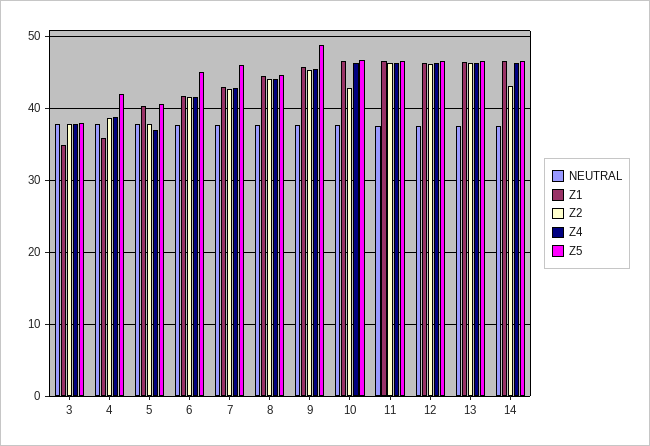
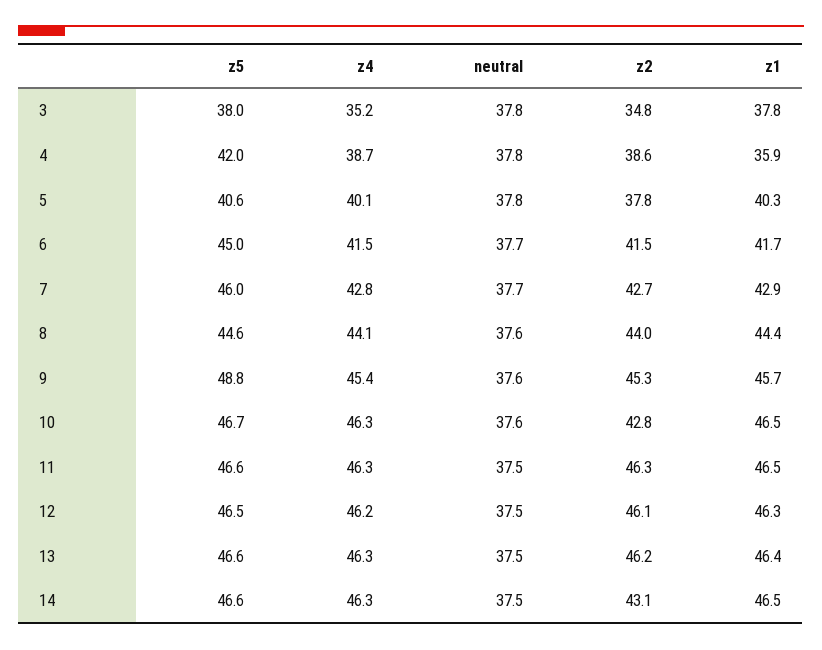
Z1, 3: 35 -> 37.8
Z2, 3: 38 -> 34.8
Z4, 3: 38 -> 35.2
Z4, 5: 37 -> 40.1

